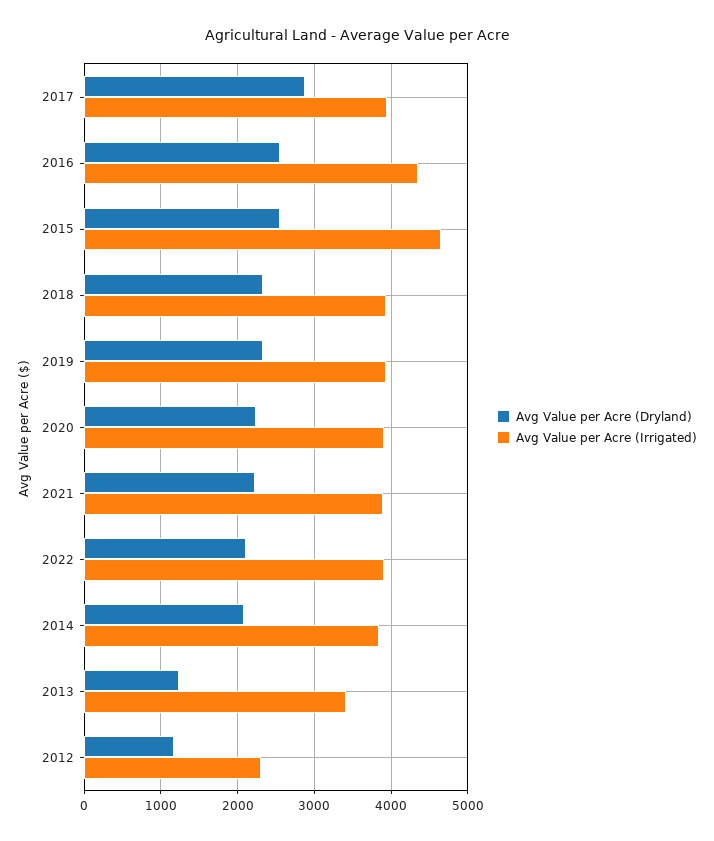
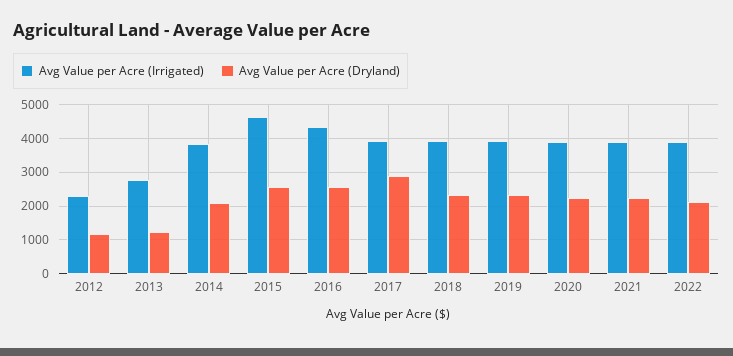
Avg Value per Acre (Irrigated), 2013: 3400 -> 2800

